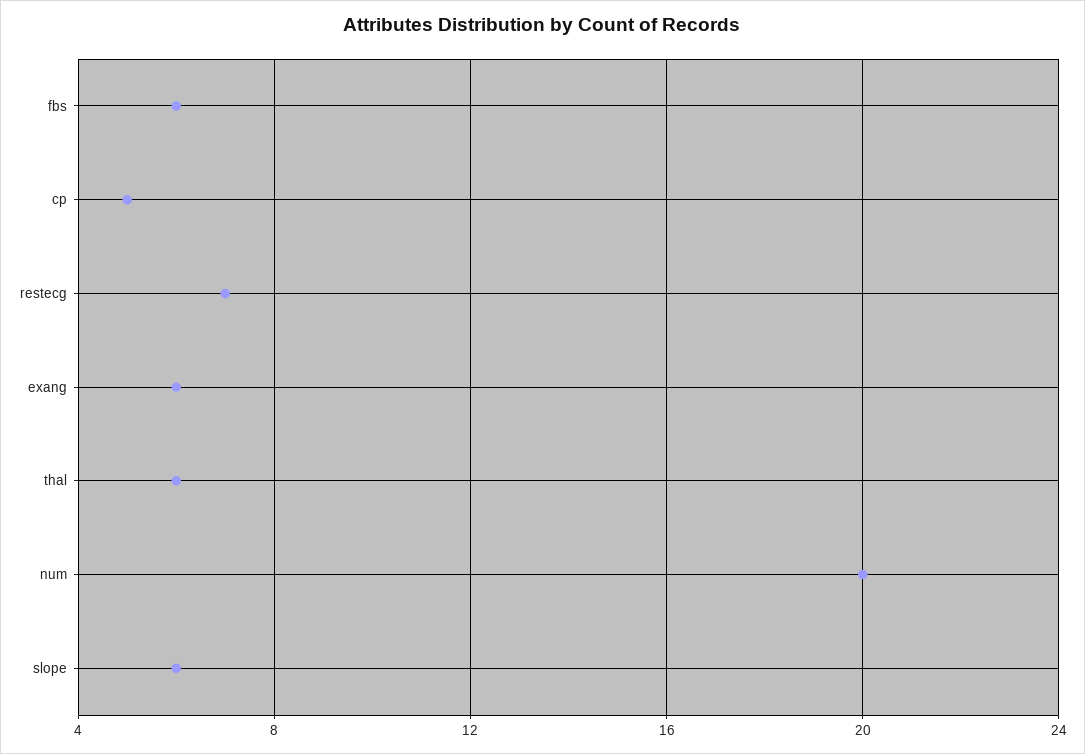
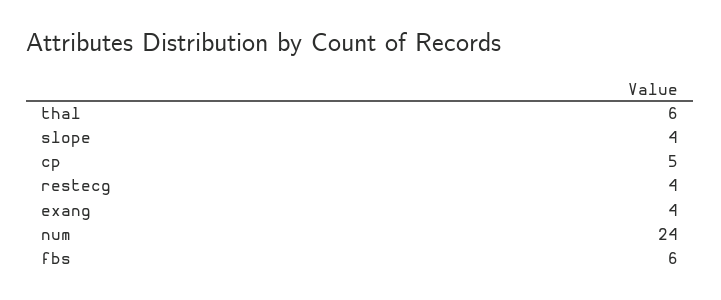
restecg: 7 -> 4
exang: 6 -> 4
num: 20 -> 24
slope: 6 -> 4

